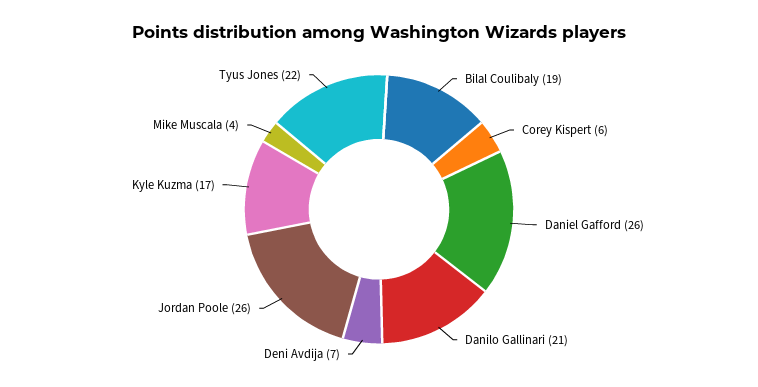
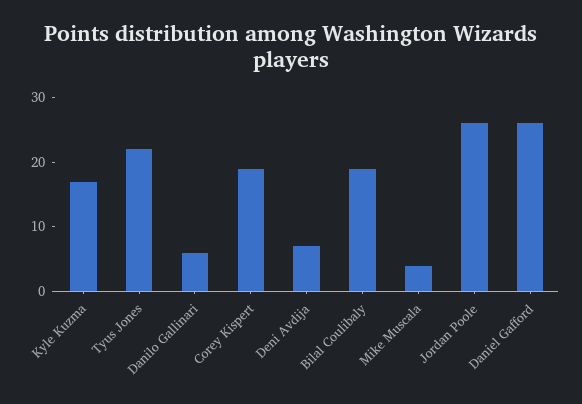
Corey Kispert: 6 -> 20
Danilo Gallinari: 21 -> 5

